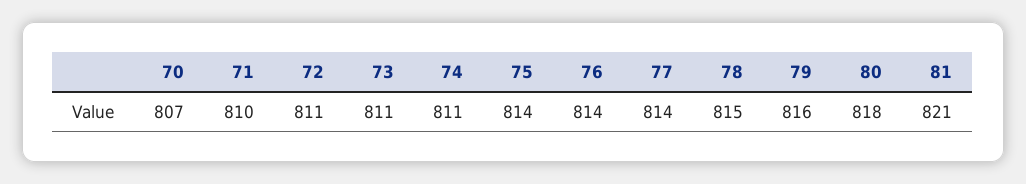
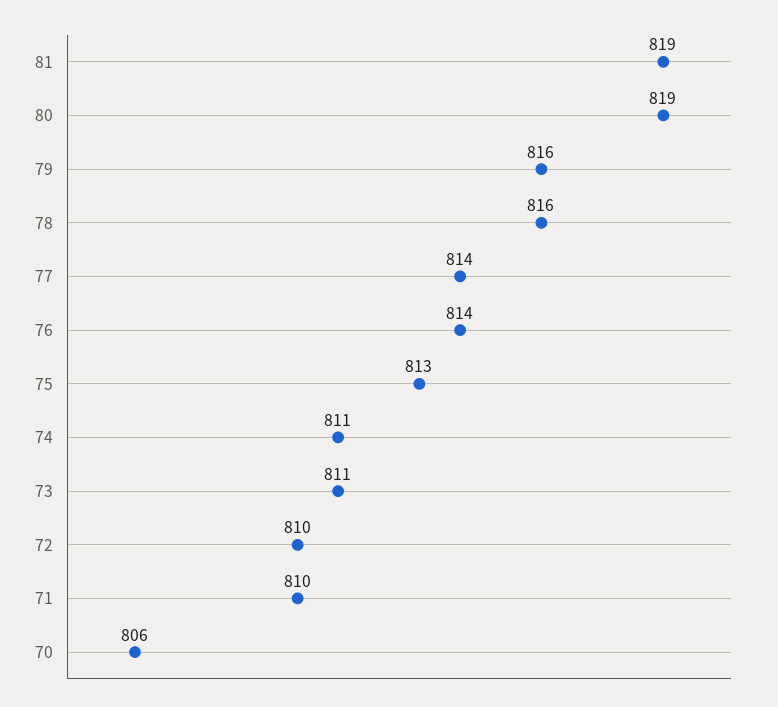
70: 807 -> 806
72: 811 -> 810
75: 814 -> 813
78: 815 -> 816
80: 818 -> 819
81: 821 -> 819

